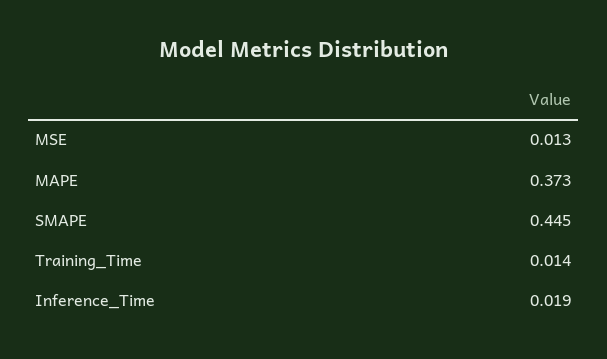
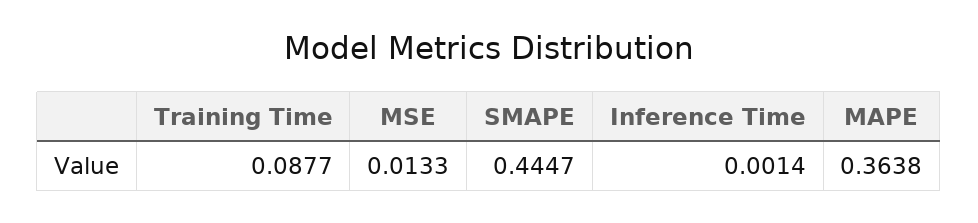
MAPE: 0.373 -> 0.3638
Training_Time: 0.014 -> 0.0877
Inference_Time: 0.019 -> 0.0014

